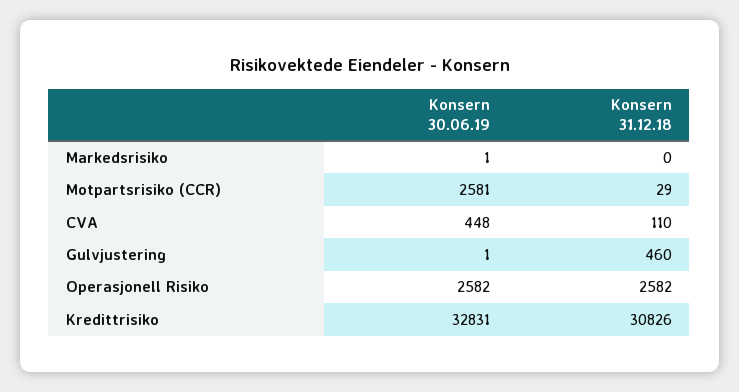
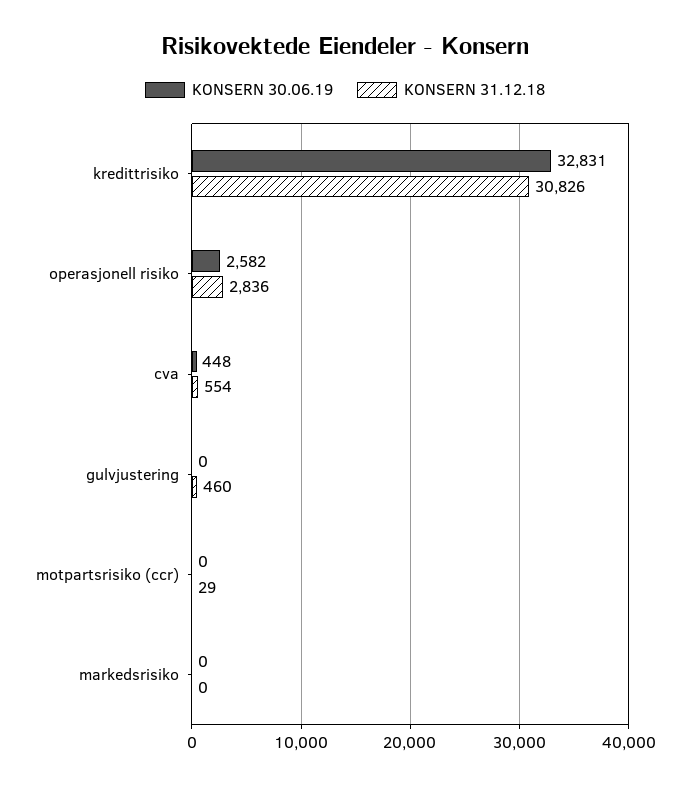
Konsern 30.06.19, Markedsrisiko: 1 -> 0
Konsern 30.06.19, Motpartsrisiko (CCR): 2581 -> 0
Konsern 31.12.18, CVA: 110 -> 554
Konsern 30.06.19, Gulvjustering: 1 -> 0
Konsern 31.12.18, Operasjonell Risiko: 2582 -> 2836

